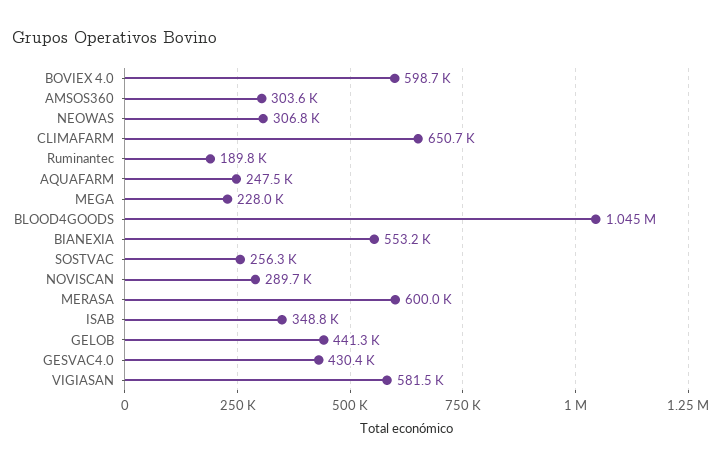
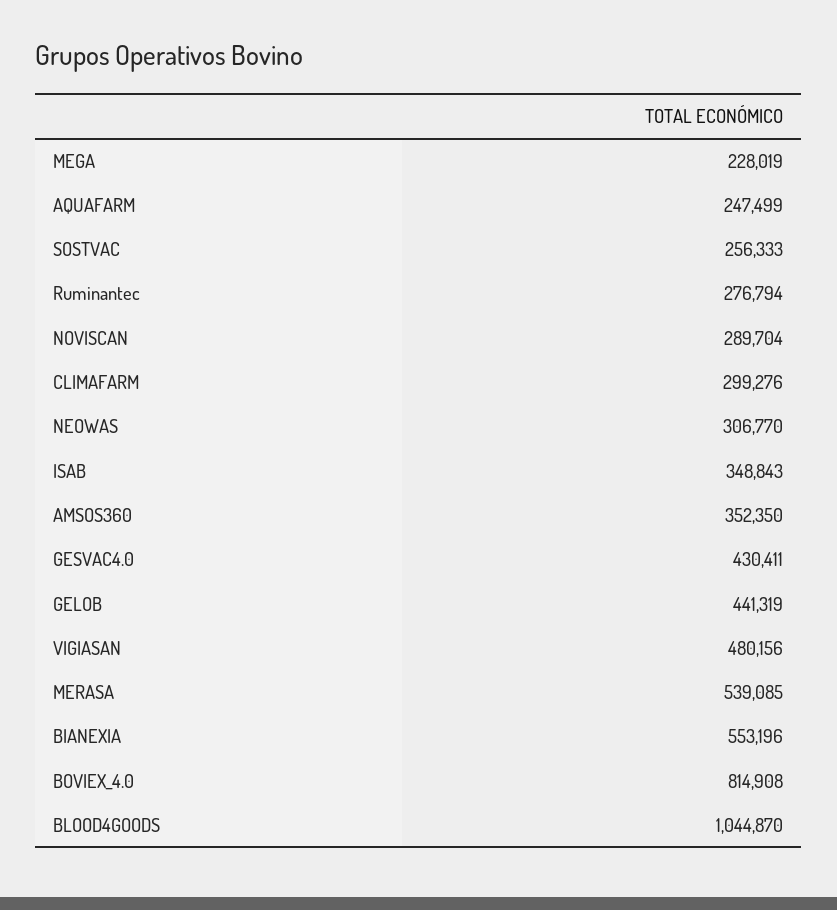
BOVIEX 4.0: 598700 -> 814908
AMSOS360: 303600 -> 352350
CLIMAFARM: 650700 -> 299276
Ruminantec: 189800 -> 276794
MERASA: 600000 -> 539085
VIGIASAN: 581500 -> 480156

